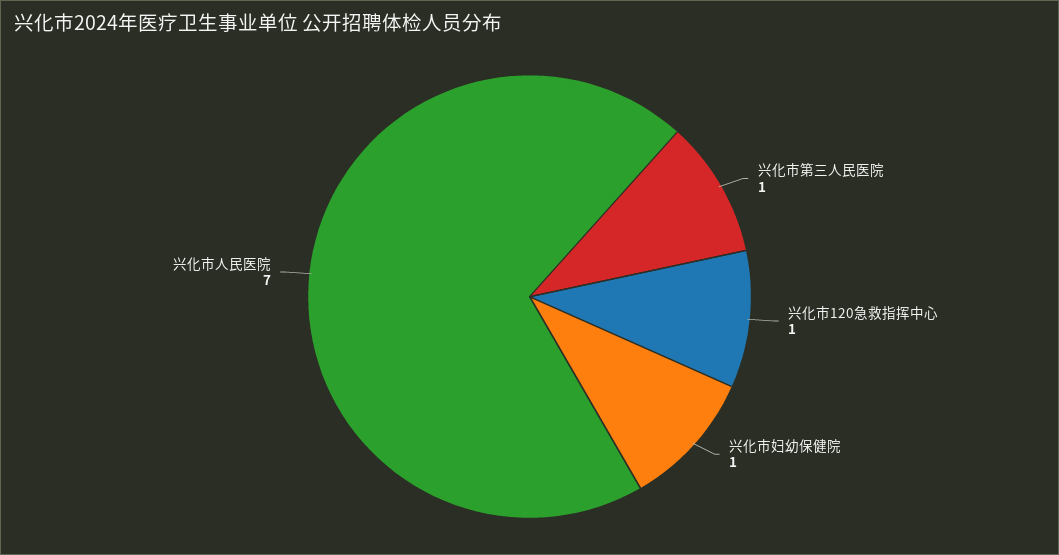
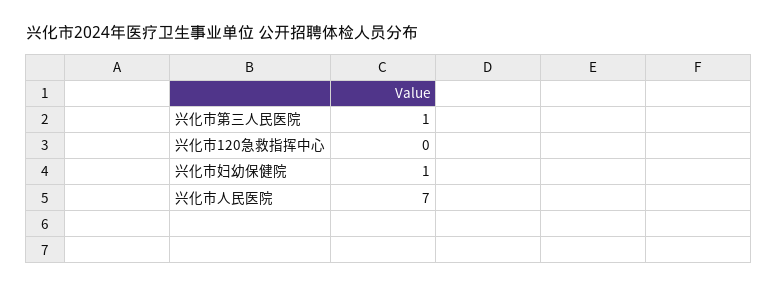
兴化市120急救指挥中心: 1 -> 0

